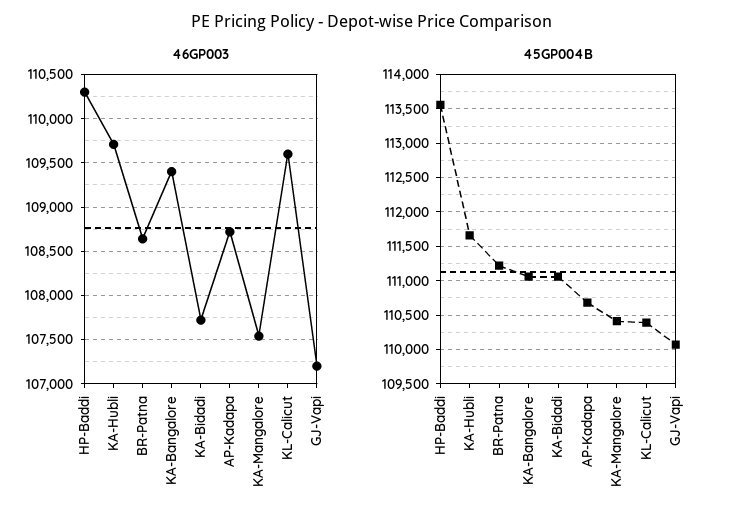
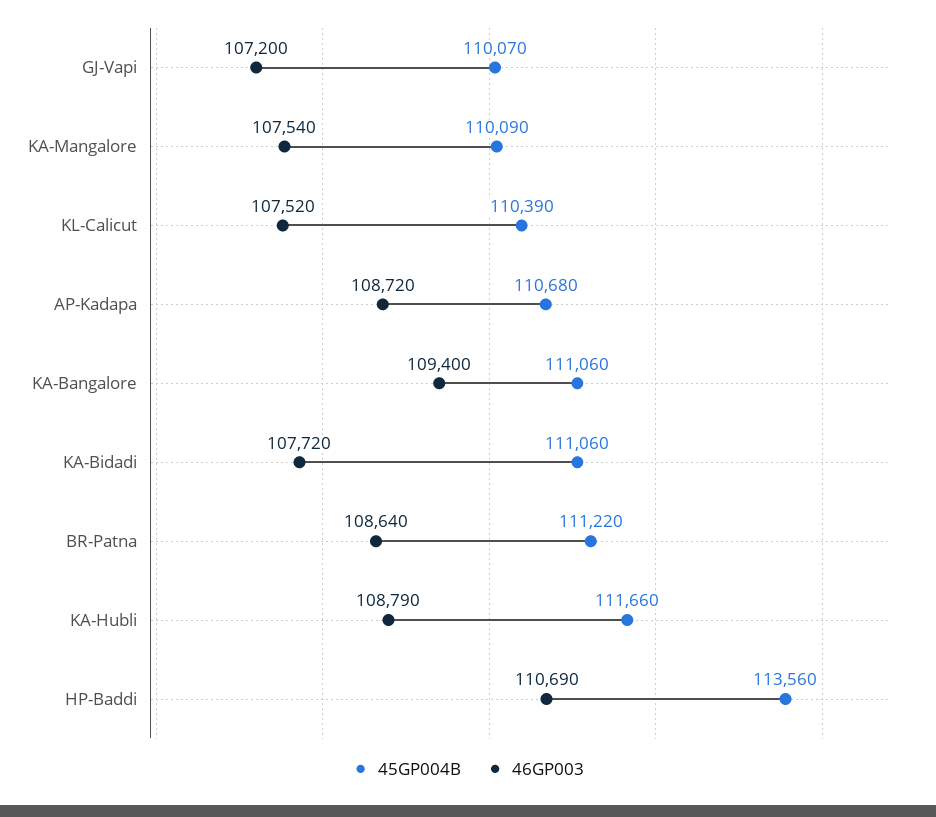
46GP003, HP-Baddi: 110300 -> 110690
46GP003, KA-Hubli: 109700 -> 108790
46GP003, KL-Calicut: 109600 -> 107520
45GP004B, KA-Mangalore: 110400 -> 110090

